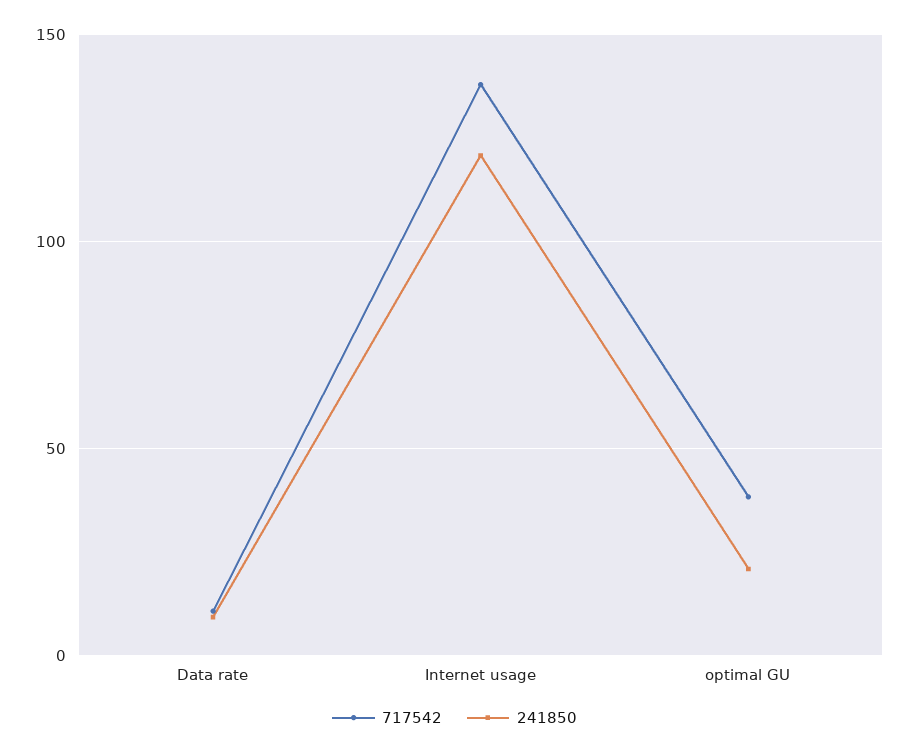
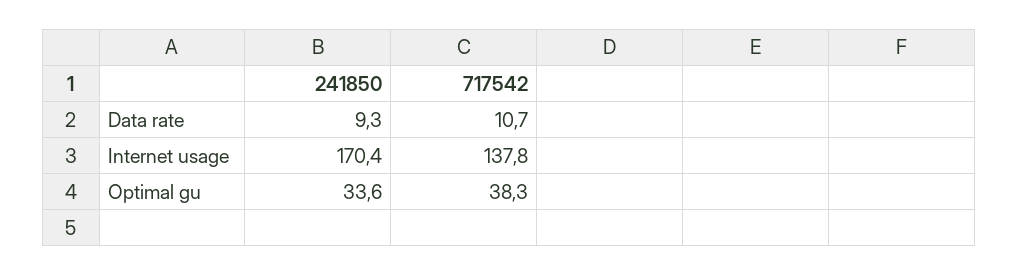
241850, Internet usage: 120 -> 170.4
241850, optimal GU: 20 -> 33.6

